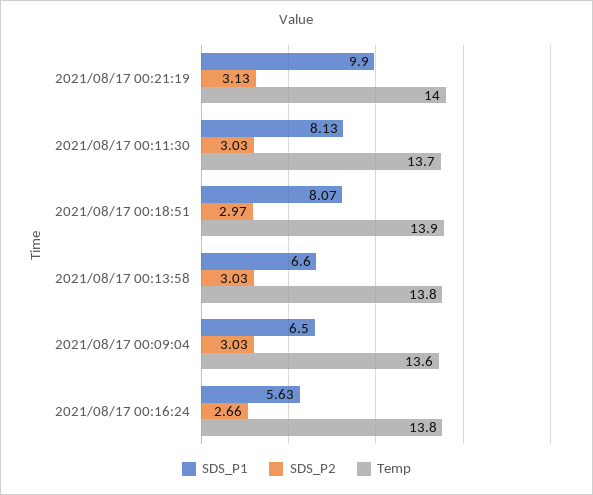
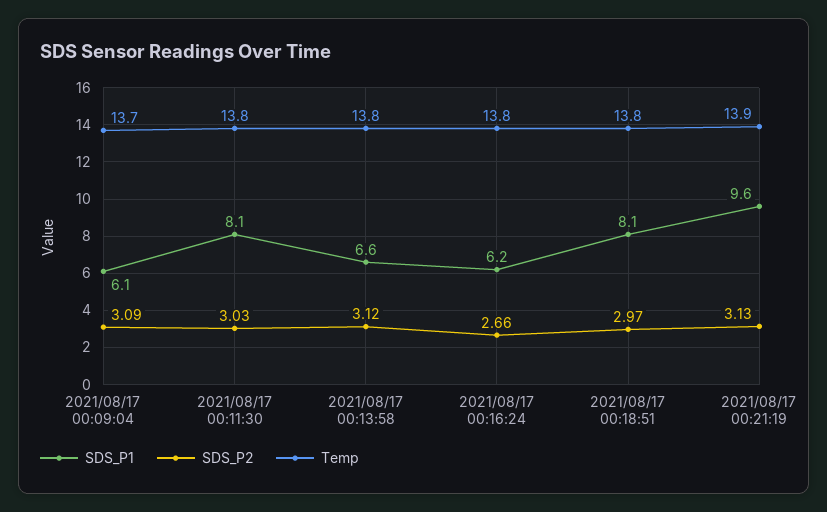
SDS_P1, 2021/08/17 00:21:19: 9.9 -> 9.6
Temp, 2021/08/17 00:21:19: 14 -> 13.9
Temp, 2021/08/17 00:11:30: 13.7 -> 13.8
Temp, 2021/08/17 00:18:51: 13.9 -> 13.8
SDS_P2, 2021/08/17 00:13:58: 3.03 -> 3.12
SDS_P1, 2021/08/17 00:09:04: 6.5 -> 6.1
SDS_P2, 2021/08/17 00:09:04: 3.03 -> 3.09
Temp, 2021/08/17 00:09:04: 13.6 -> 13.7
SDS_P1, 2021/08/17 00:16:24: 5.63 -> 6.2

